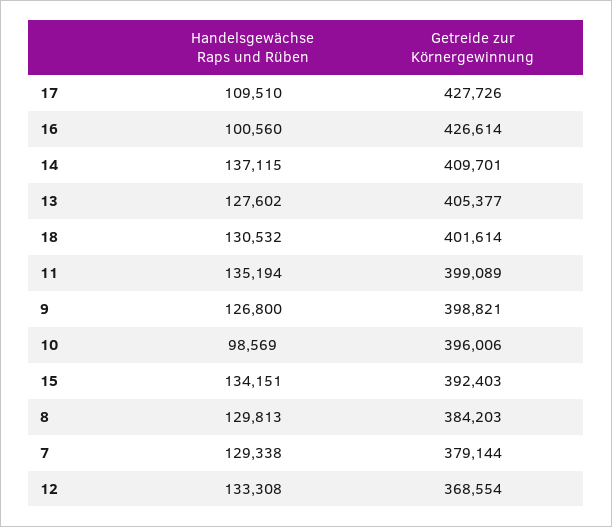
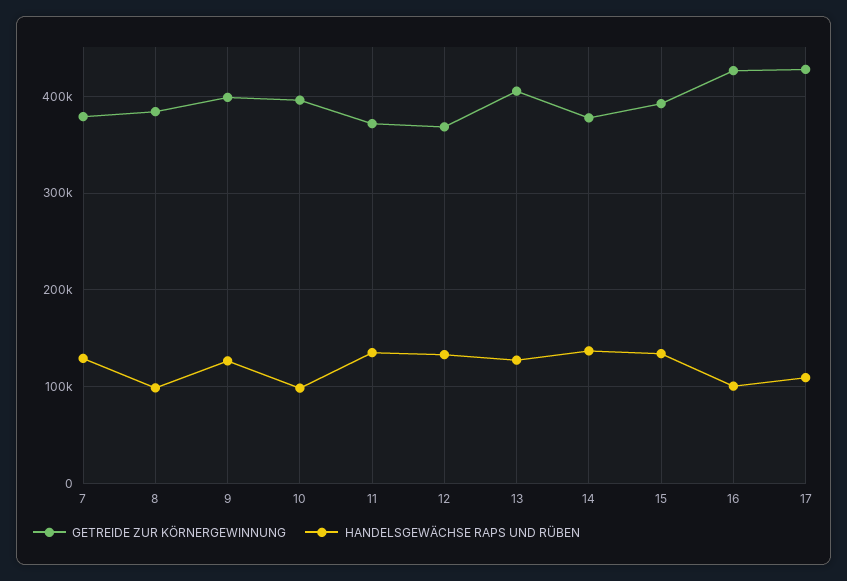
Getreide zur Körnergewinnung, 14: 409701 -> 380000
Handelsgewächse Raps und Rüben, 18: 130532 -> none
Getreide zur Körnergewinnung, 18: 401614 -> none
Getreide zur Körnergewinnung, 11: 399089 -> 370000
Handelsgewächse Raps und Rüben, 8: 129813 -> 100000

